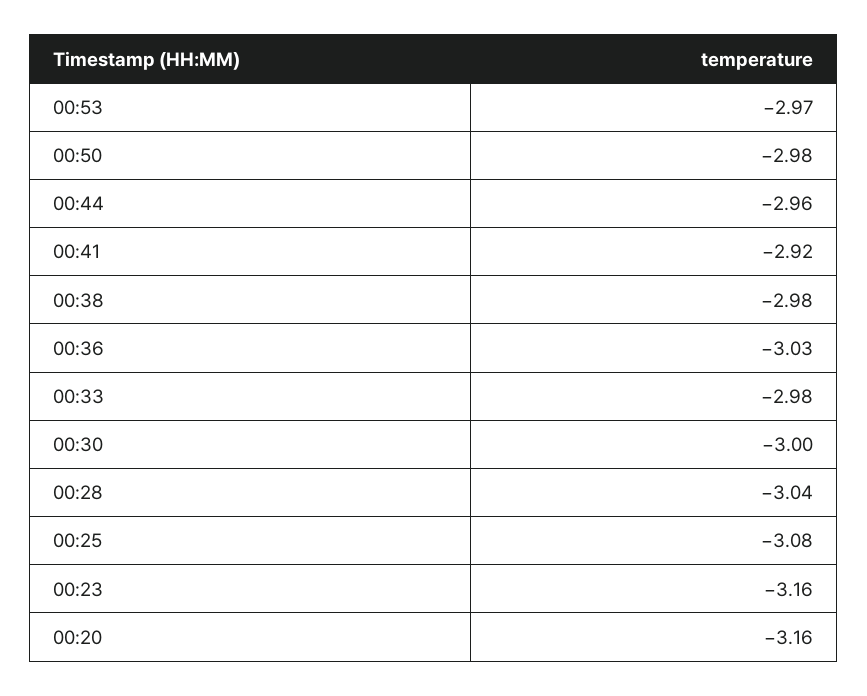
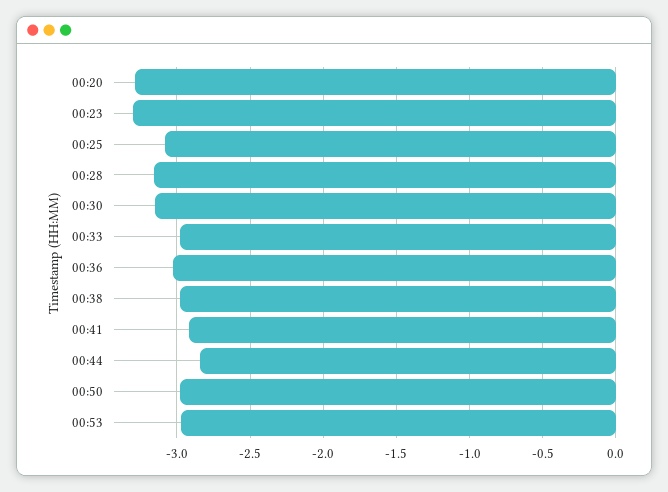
00:44: -2.96 -> -2.85
00:30: -3 -> -3.15
00:28: -3.04 -> -3.15
00:23: -3.16 -> -3.3
00:20: -3.16 -> -3.3

